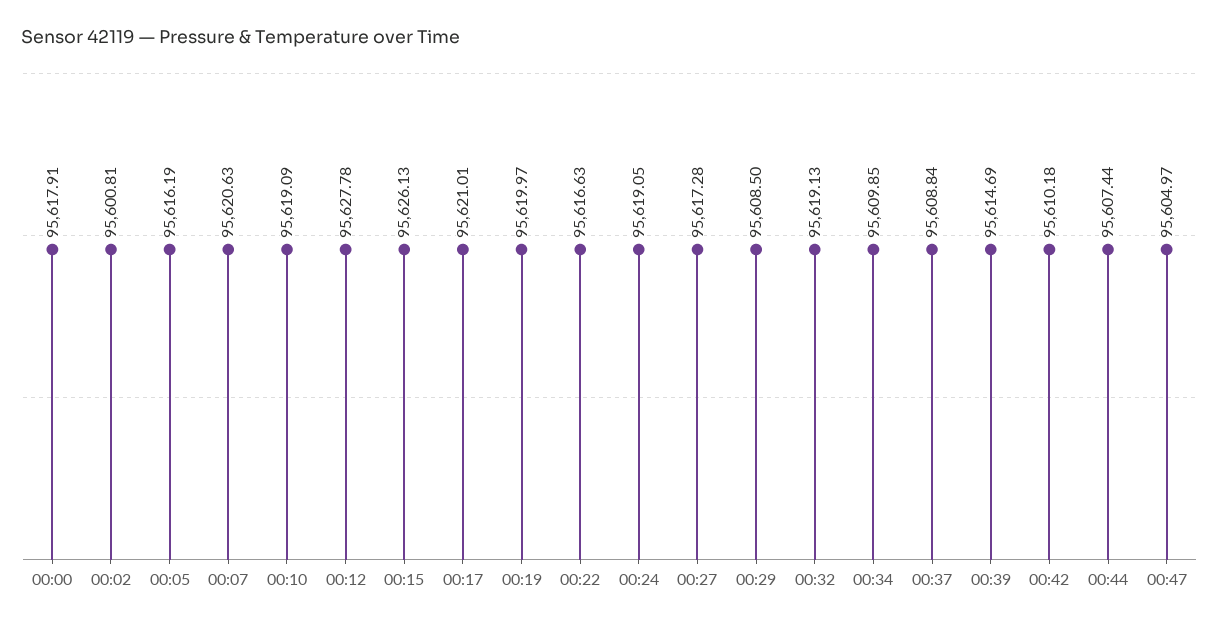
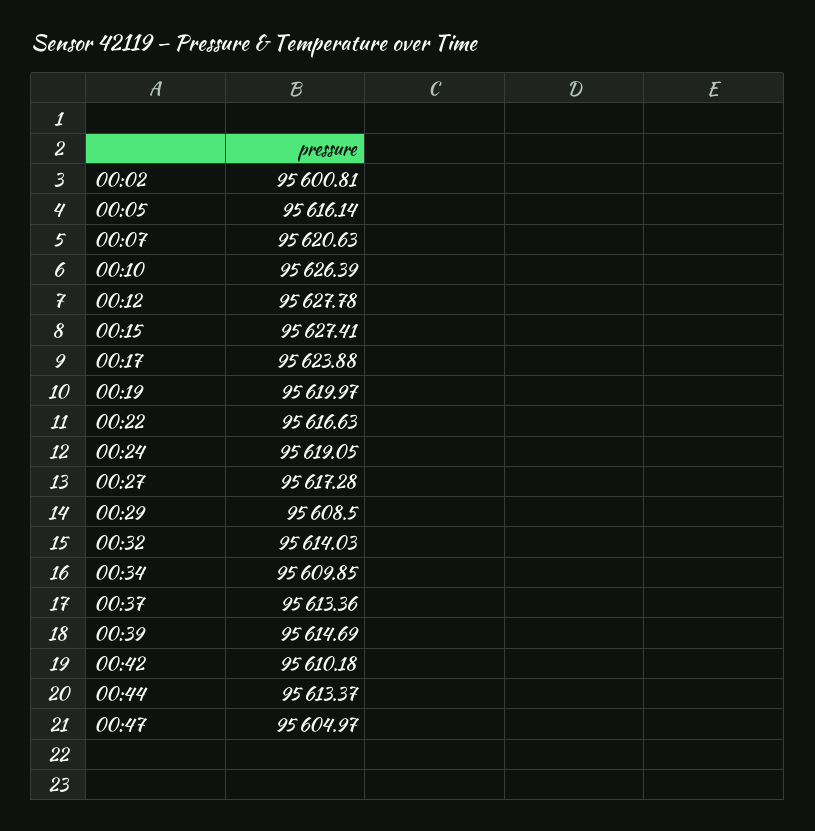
00:00: 95617.91 -> none
00:05: 95616.19 -> 95616.14
00:10: 95619.09 -> 95626.39
00:15: 95626.13 -> 95627.41
00:17: 95621.01 -> 95623.88
00:32: 95619.13 -> 95614.03
00:37: 95608.84 -> 95613.36
00:44: 95607.44 -> 95613.37

